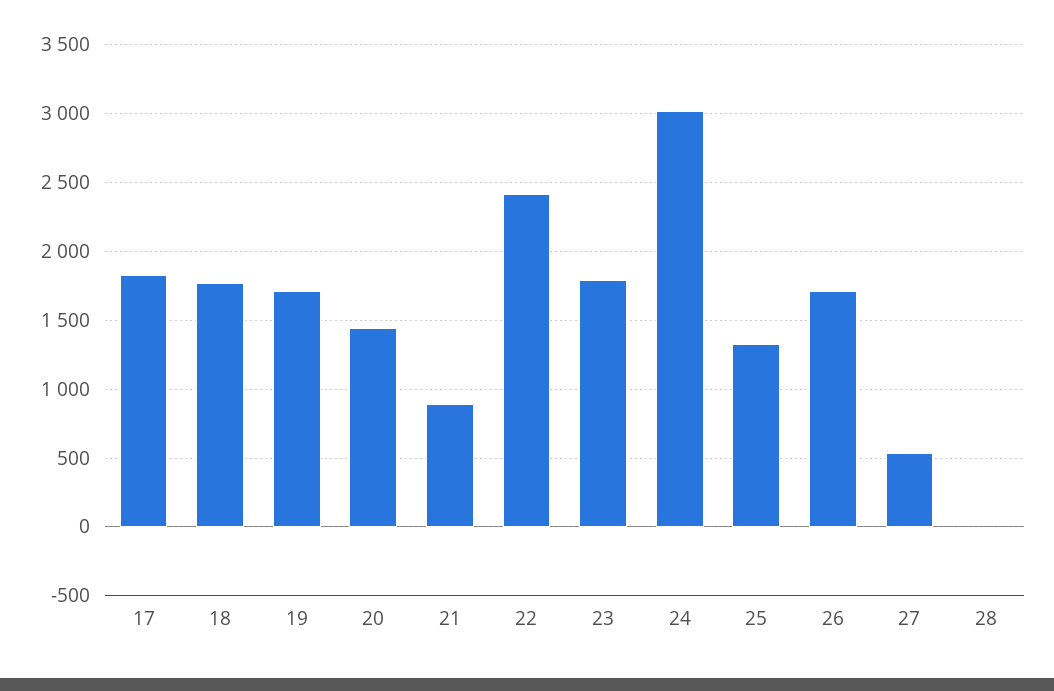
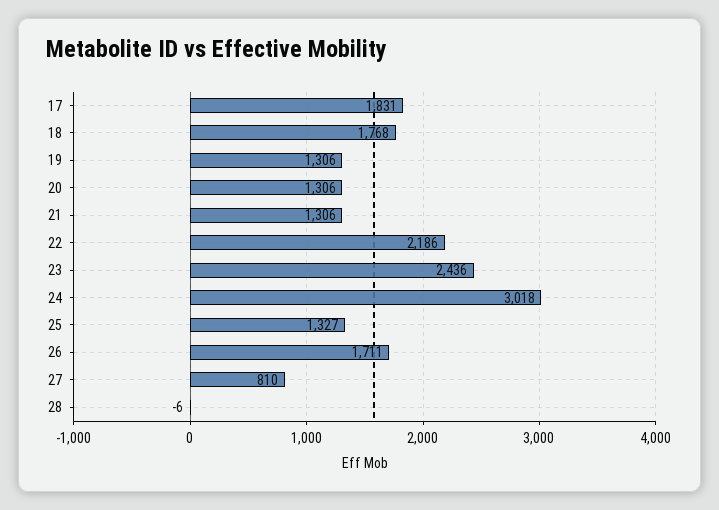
19: 1700 -> 1306
20: 1450 -> 1306
21: 900 -> 1306
22: 2400 -> 2186
23: 1800 -> 2436
27: 550 -> 810

